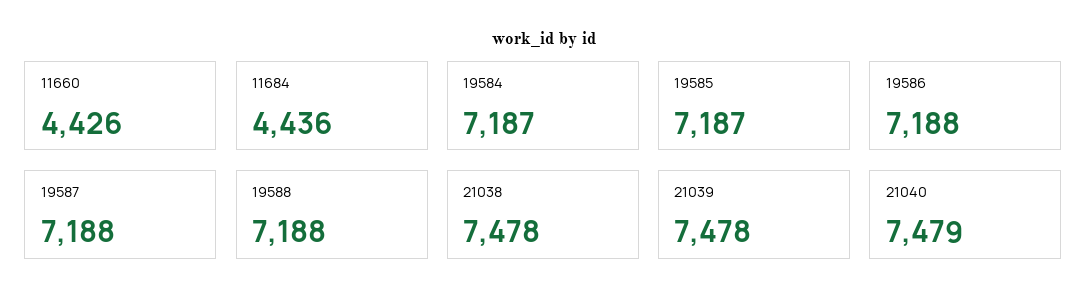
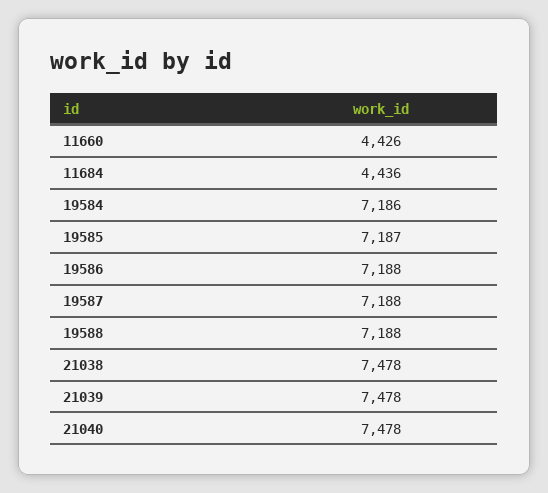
19584: 7187 -> 7186
21040: 7479 -> 7478

